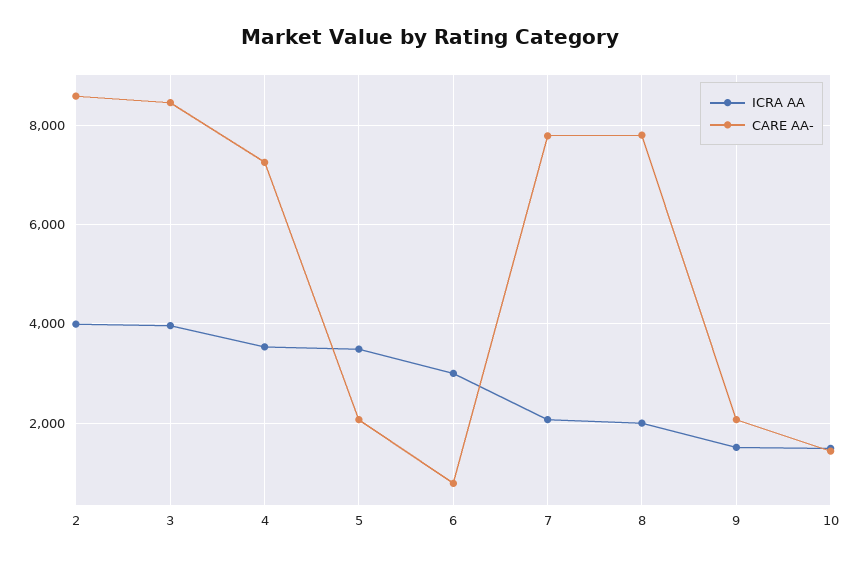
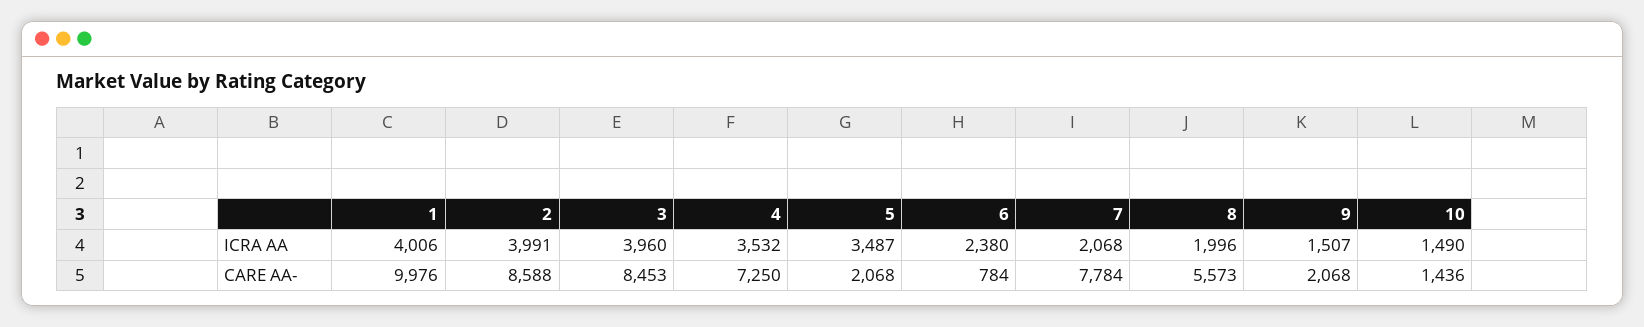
ICRA AA, 6: 3000 -> 2380
CARE AA-, 8: 7800 -> 5573
ICRA AA, 1: none -> 4006
CARE AA-, 1: none -> 9976

